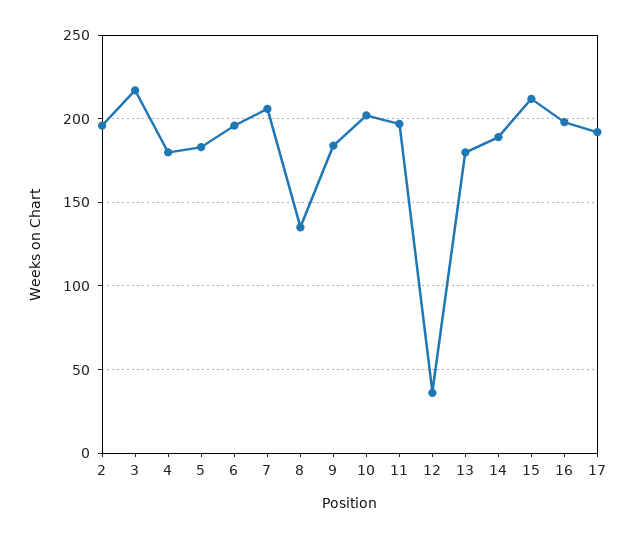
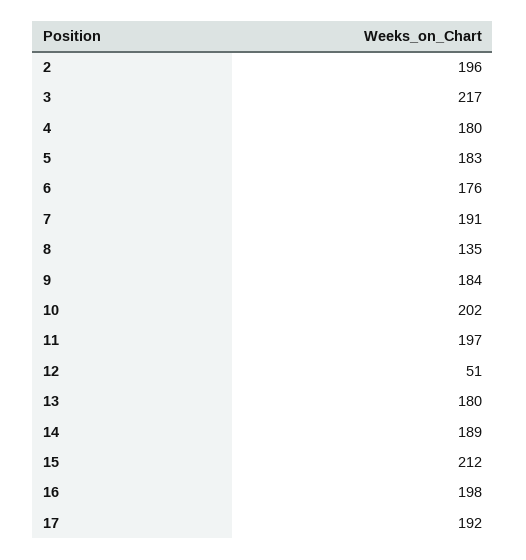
6: 195 -> 176
7: 205 -> 191
12: 35 -> 51

